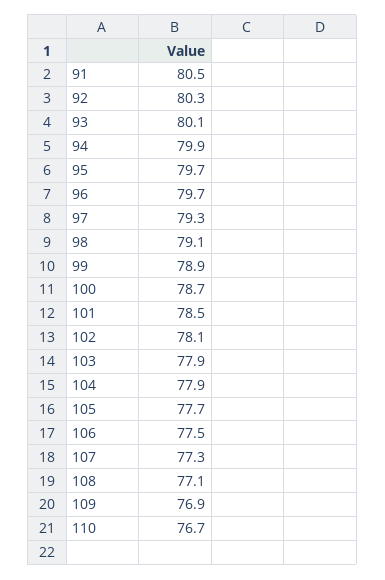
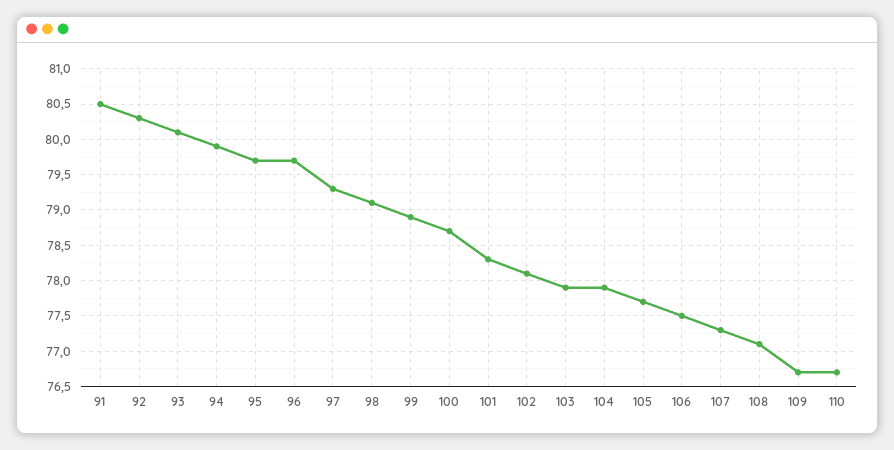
101: 78.5 -> 78.3
109: 76.9 -> 76.7

